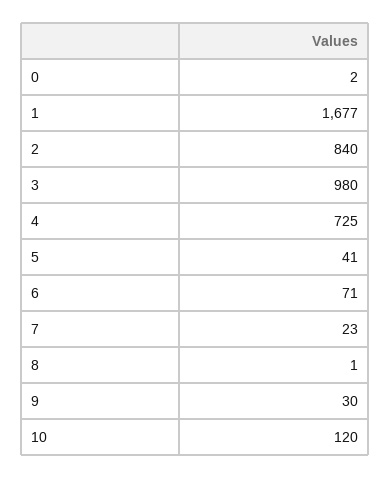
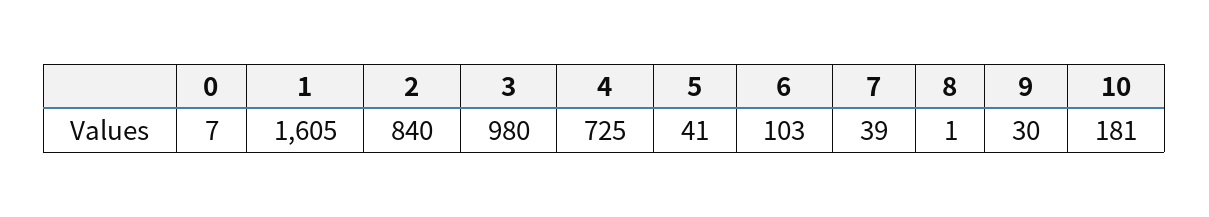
0: 2 -> 7
1: 1677 -> 1605
6: 71 -> 103
7: 23 -> 39
10: 120 -> 181

